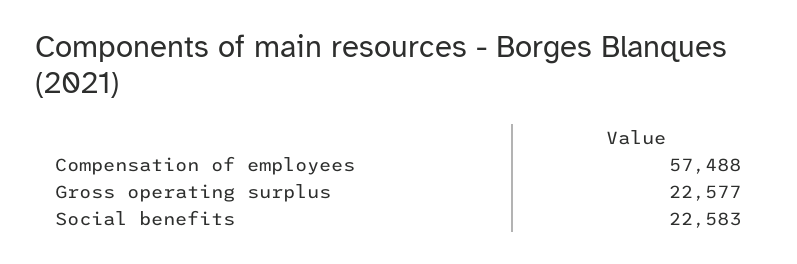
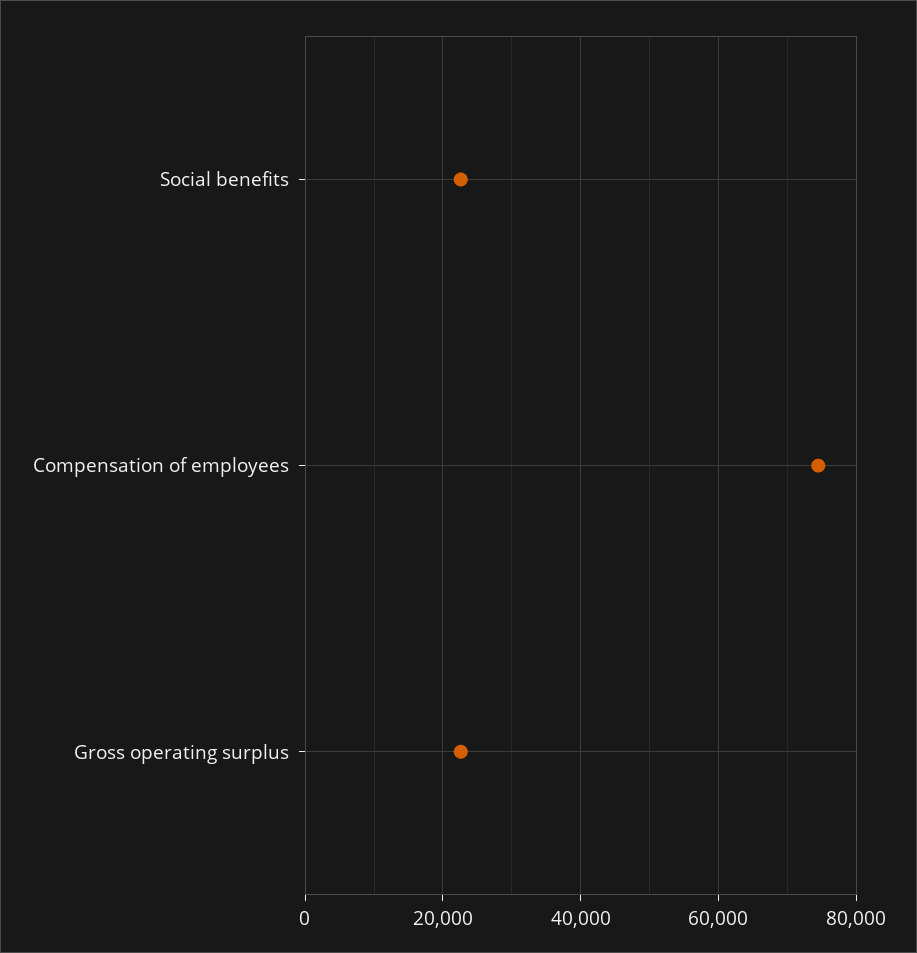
Compensation of employees: 57488 -> 74000

